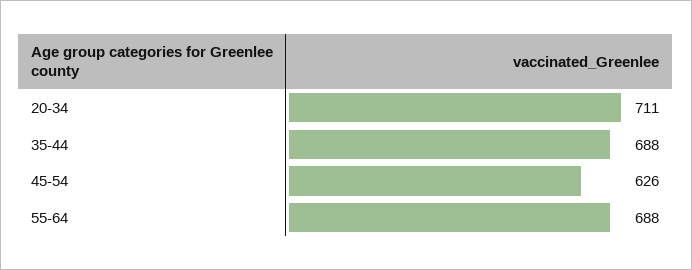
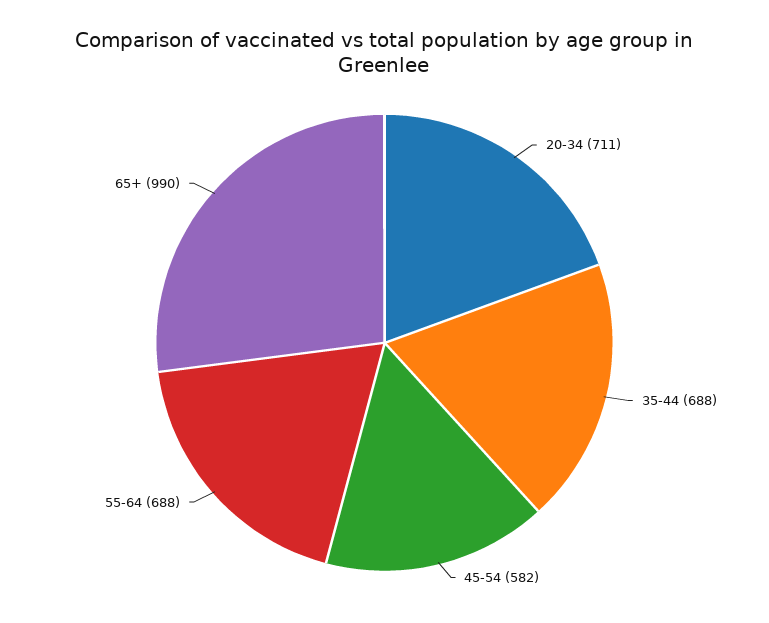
45-54: 626 -> 582
65+: none -> 990

